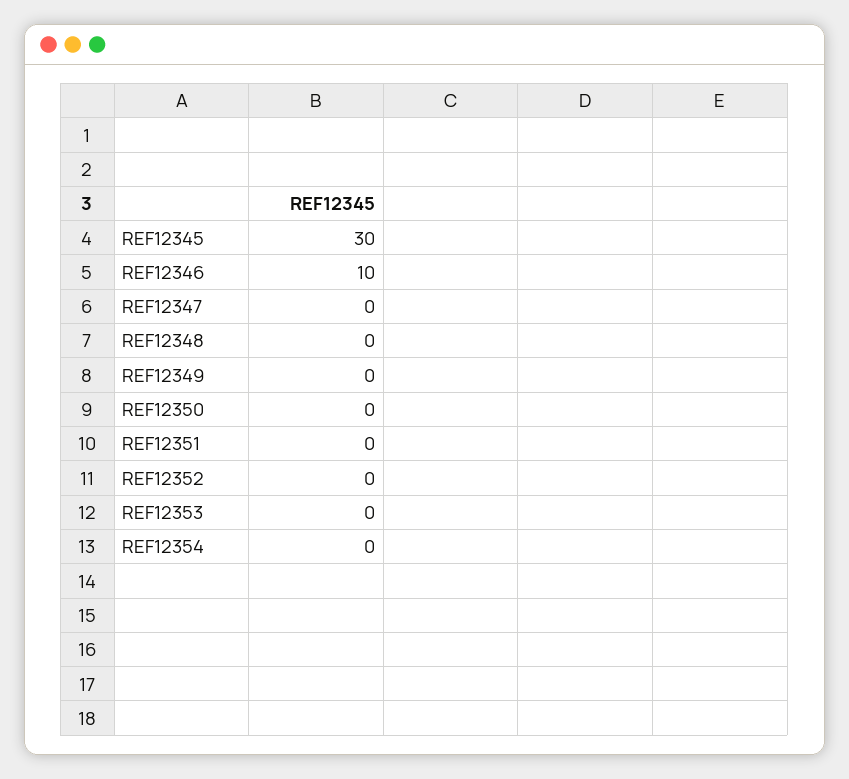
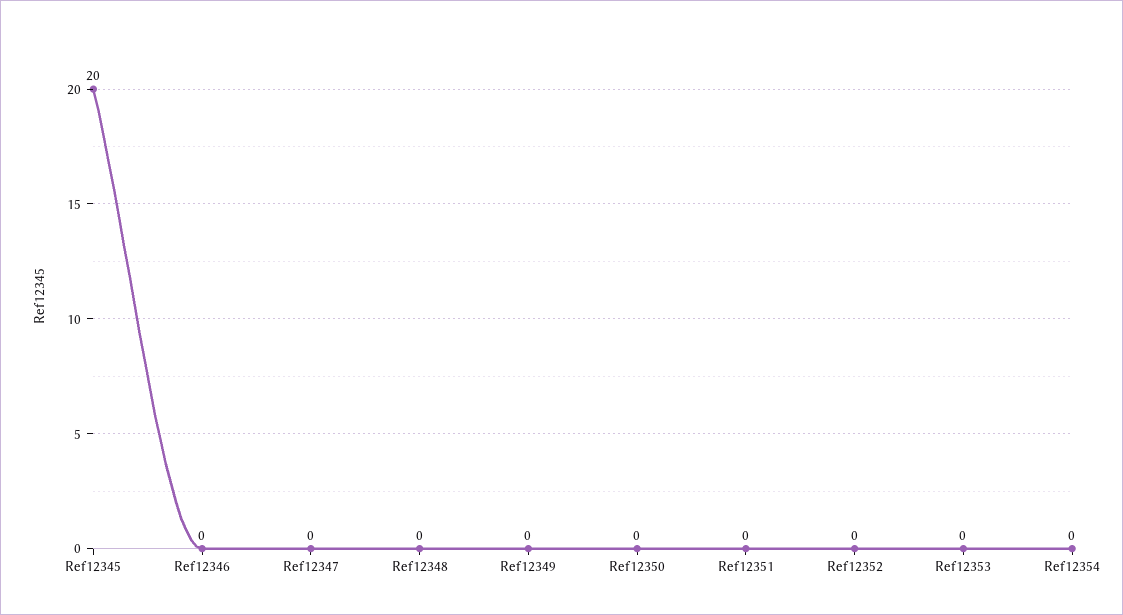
REF12345: 30 -> 20
REF12346: 10 -> 0

